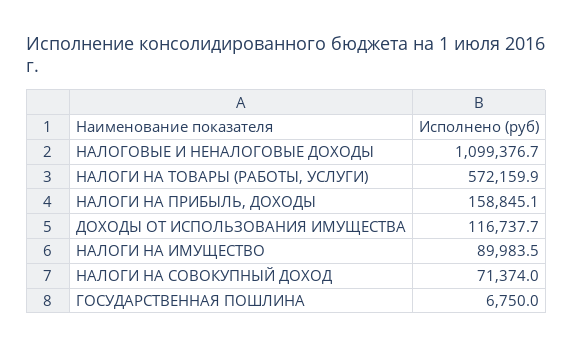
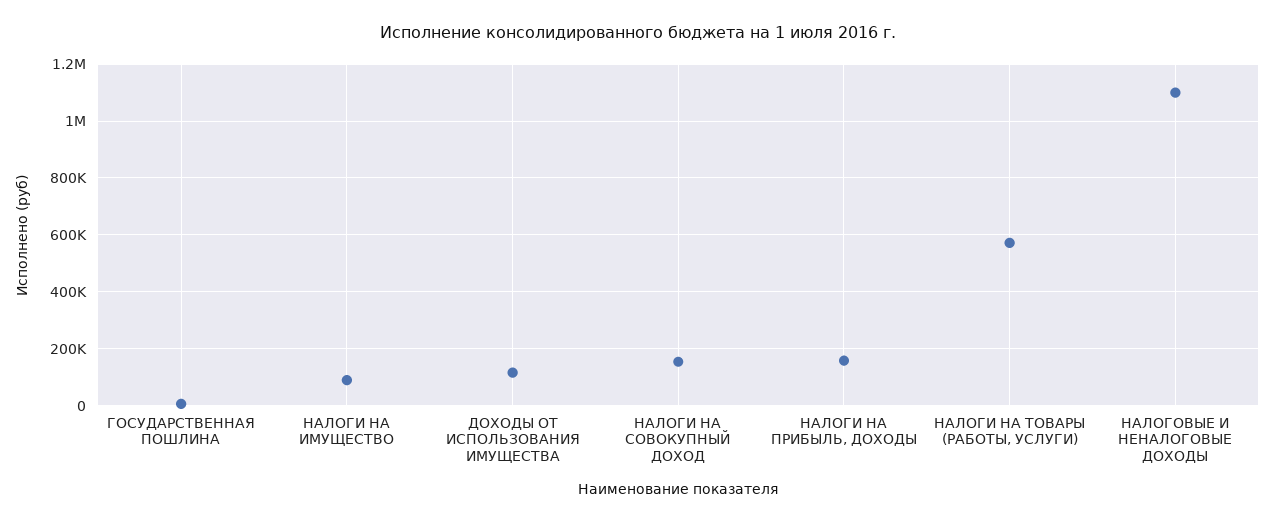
НАЛОГИ НА СОВОКУПНЫЙ ДОХОД: 71374 -> 150000

